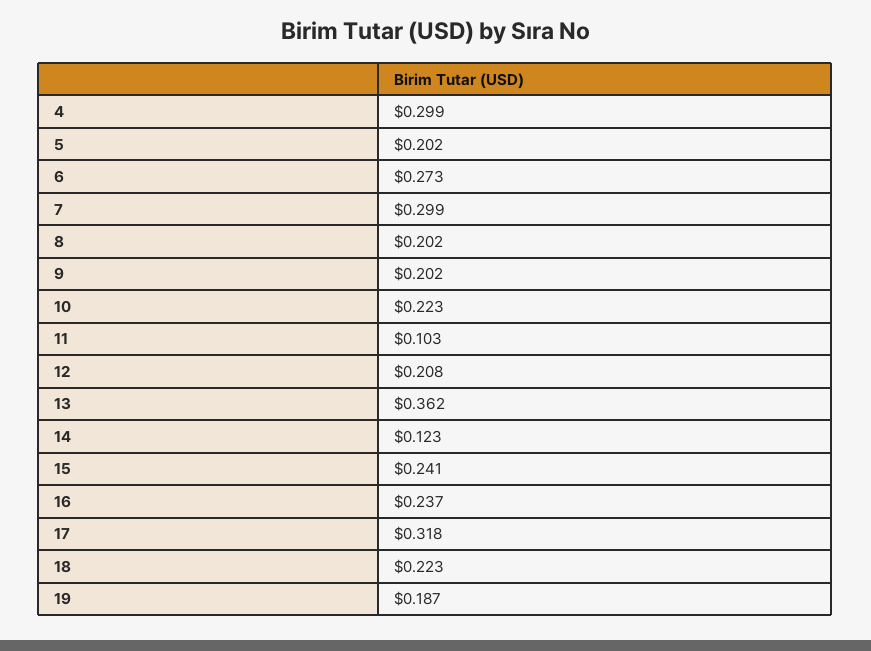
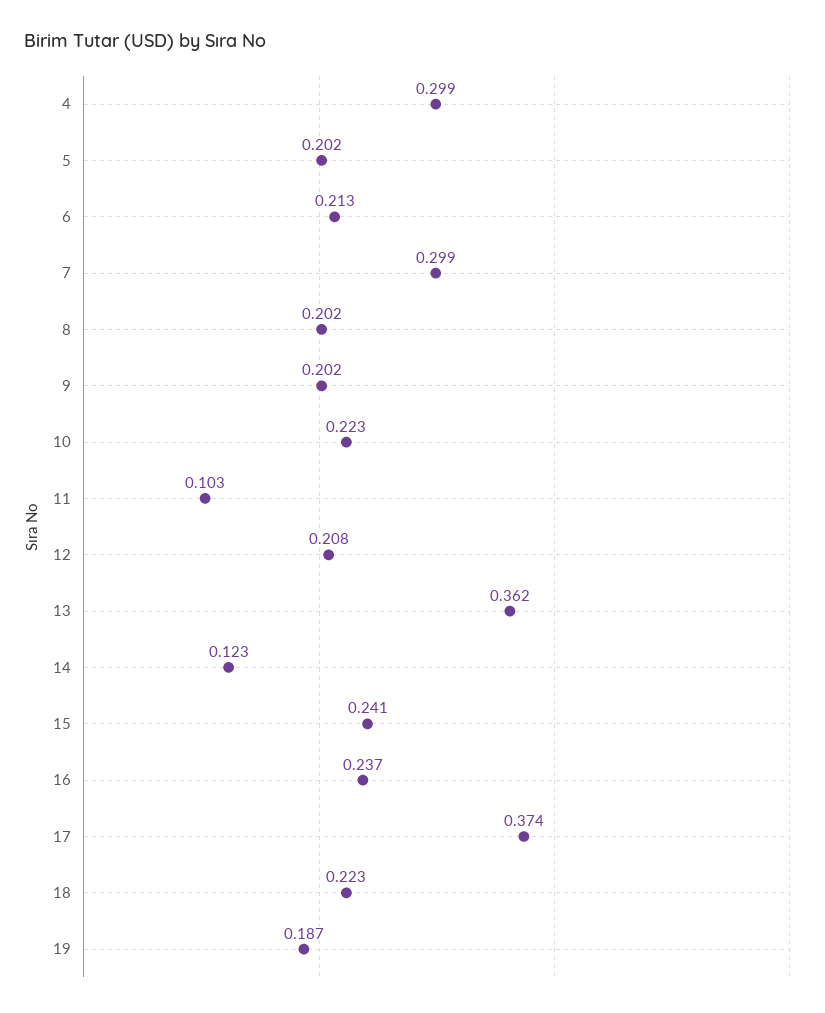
6: 0.273 -> 0.213
17: 0.318 -> 0.374

